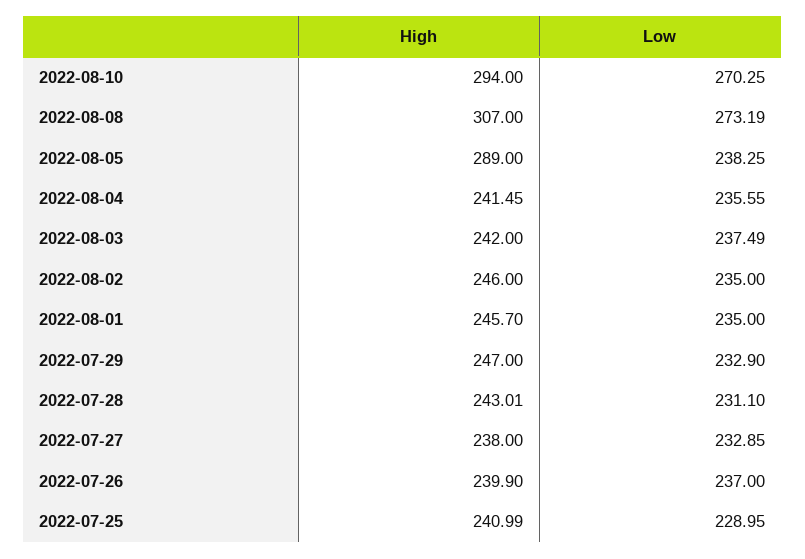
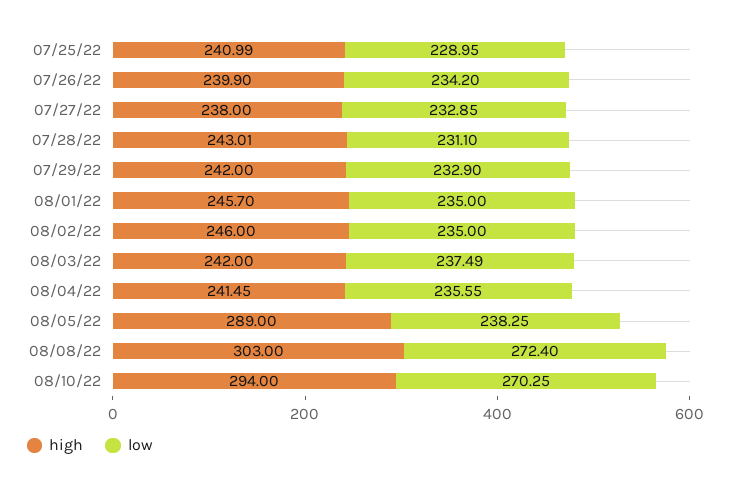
High, 2022-08-08: 307 -> 303
Low, 2022-08-08: 273.19 -> 272.4
High, 2022-07-29: 247 -> 242
Low, 2022-07-26: 237 -> 234.2

